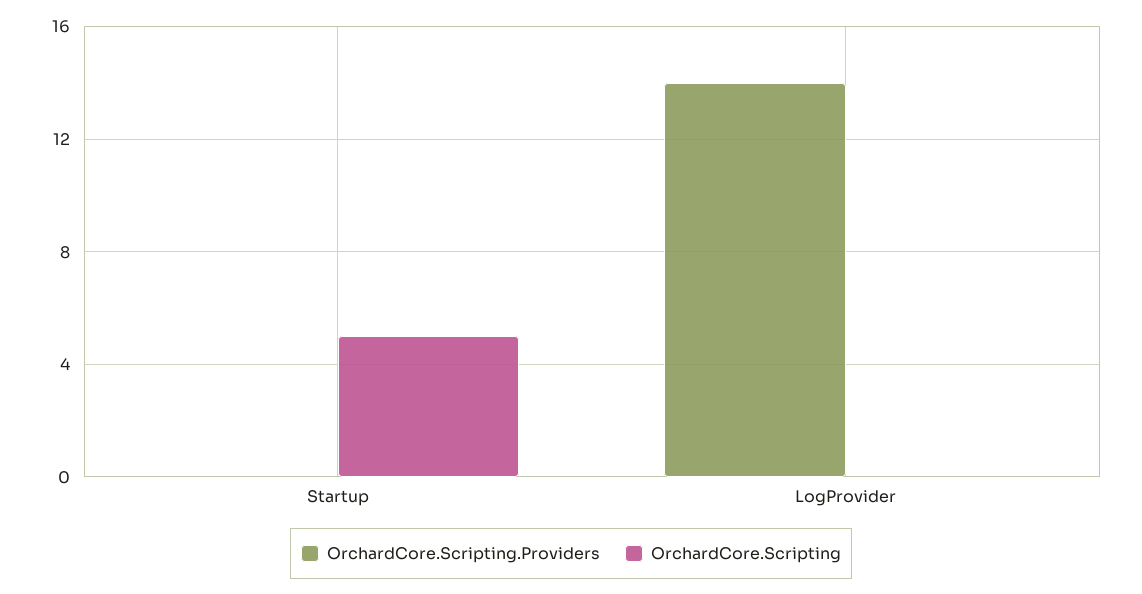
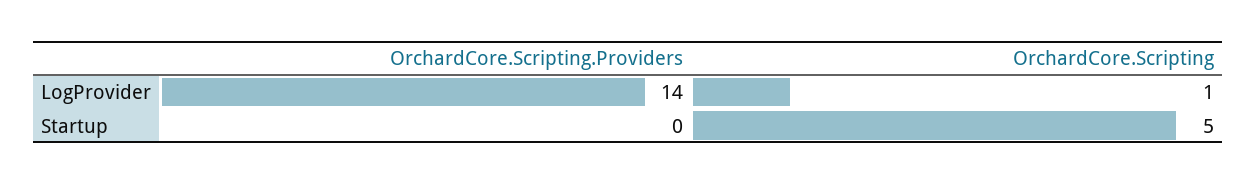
OrchardCore.Scripting, LogProvider: 0 -> 1

